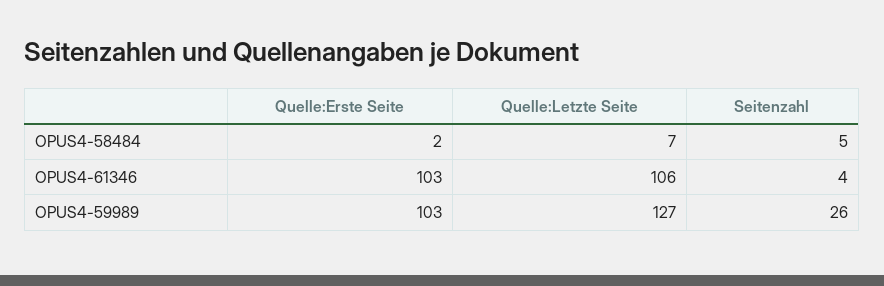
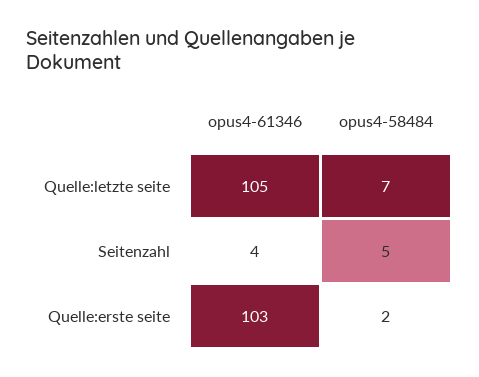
Quelle:Letzte Seite, OPUS4-61346: 106 -> 105
Quelle:Erste Seite, OPUS4-59989: 103 -> none
Quelle:Letzte Seite, OPUS4-59989: 127 -> none
Seitenzahl, OPUS4-59989: 26 -> none

